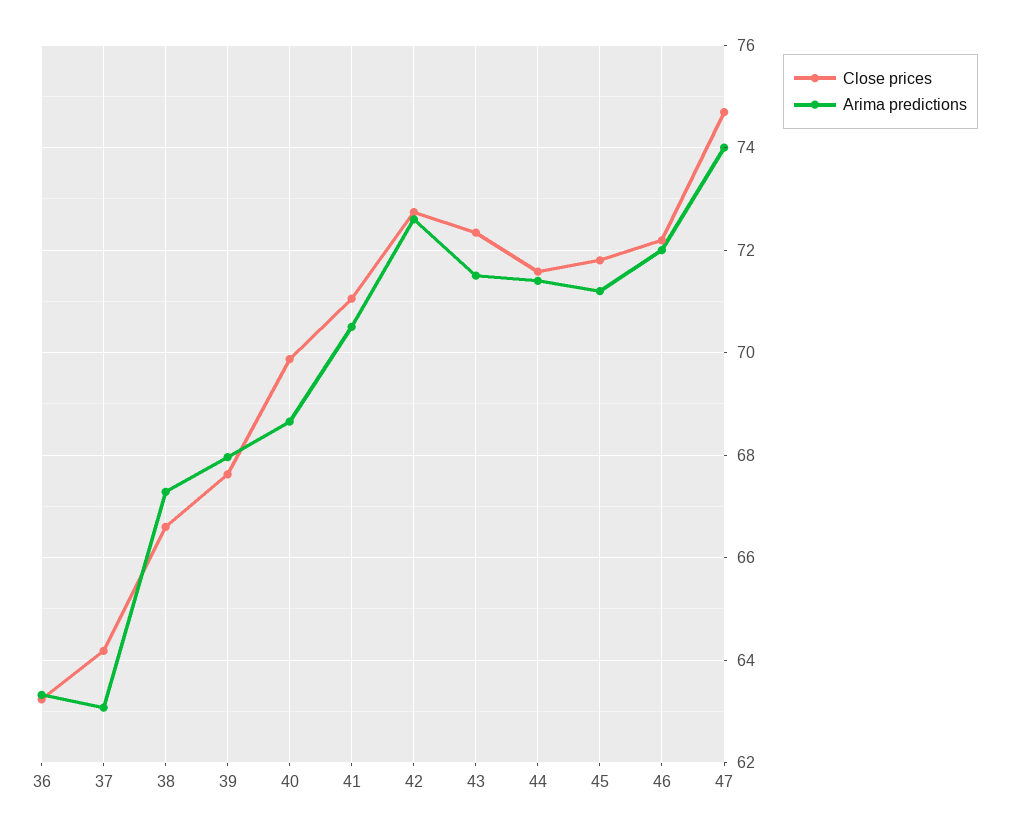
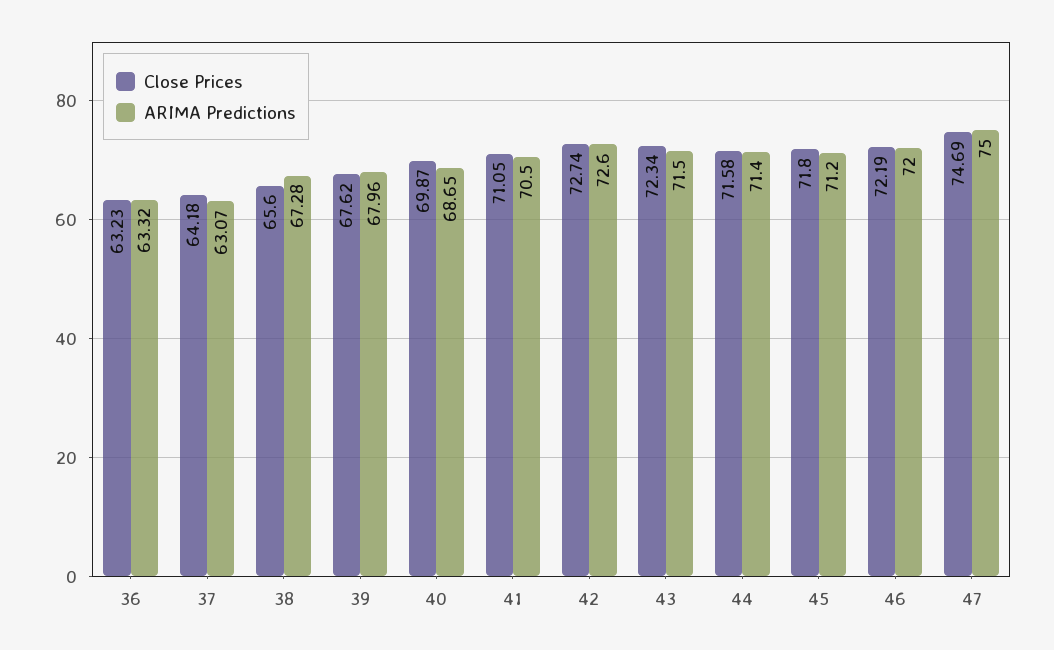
Close prices, 38: 66.6 -> 65.6
Arima predictions, 47: 74 -> 75

